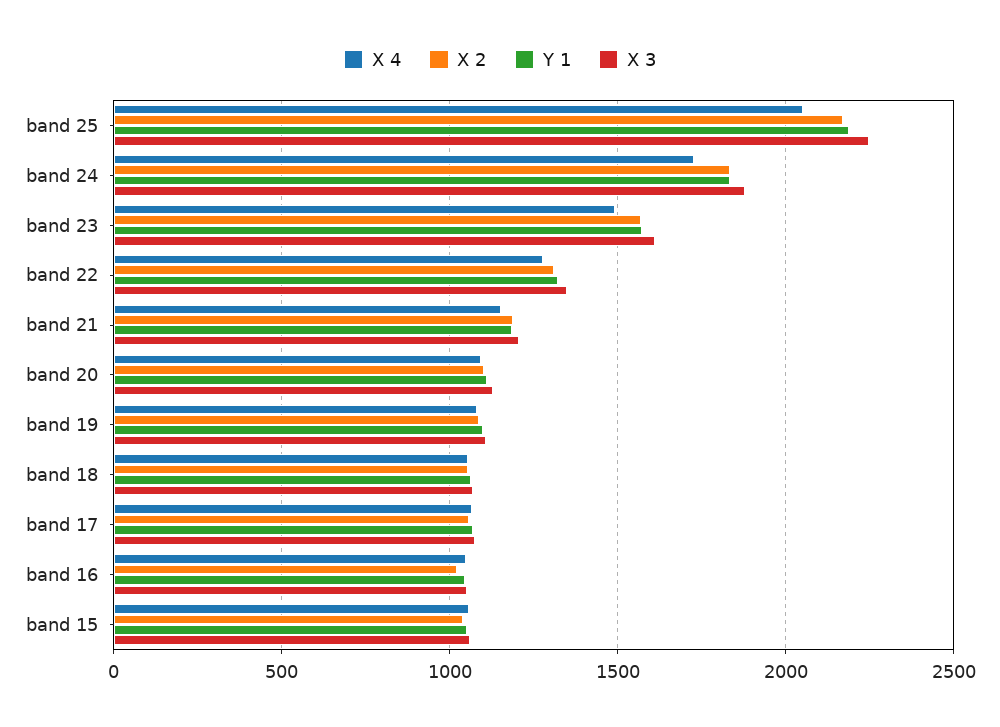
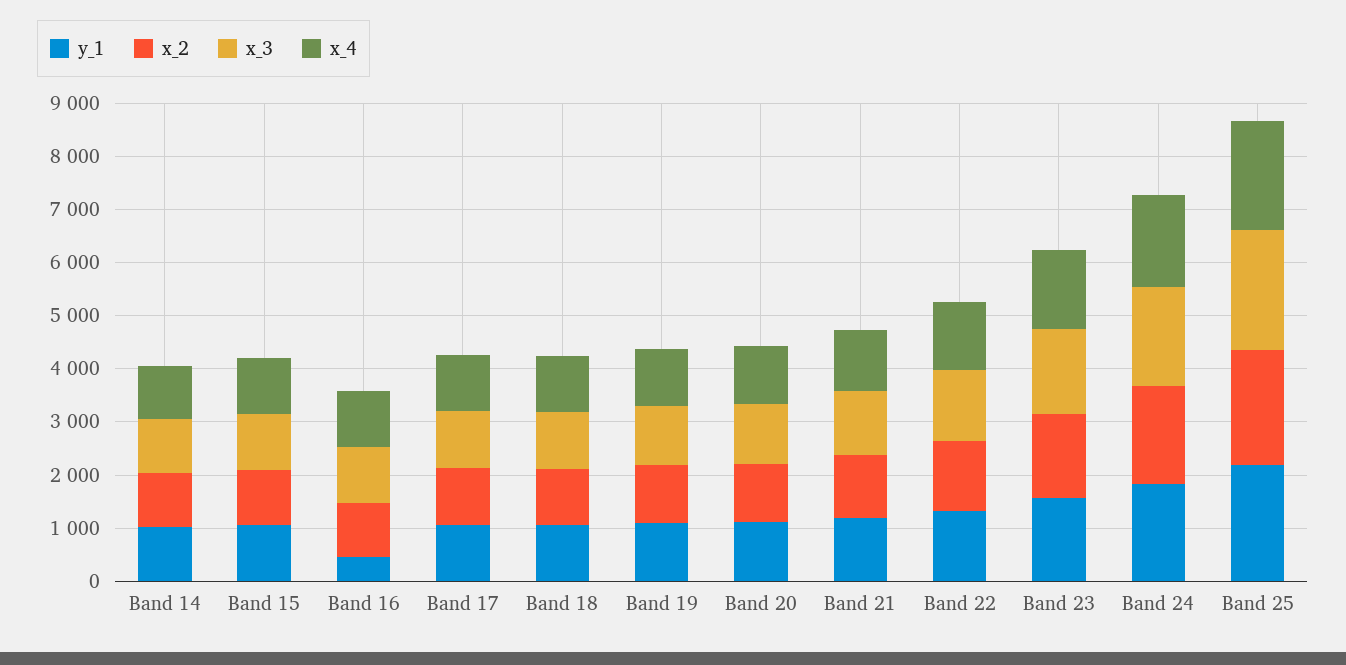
Y 1, band 16: 1050 -> 400
Y 1, Band 14: none -> 1000
X 2, Band 14: none -> 1000
X 3, Band 14: none -> 1000
X 4, Band 14: none -> 1000

